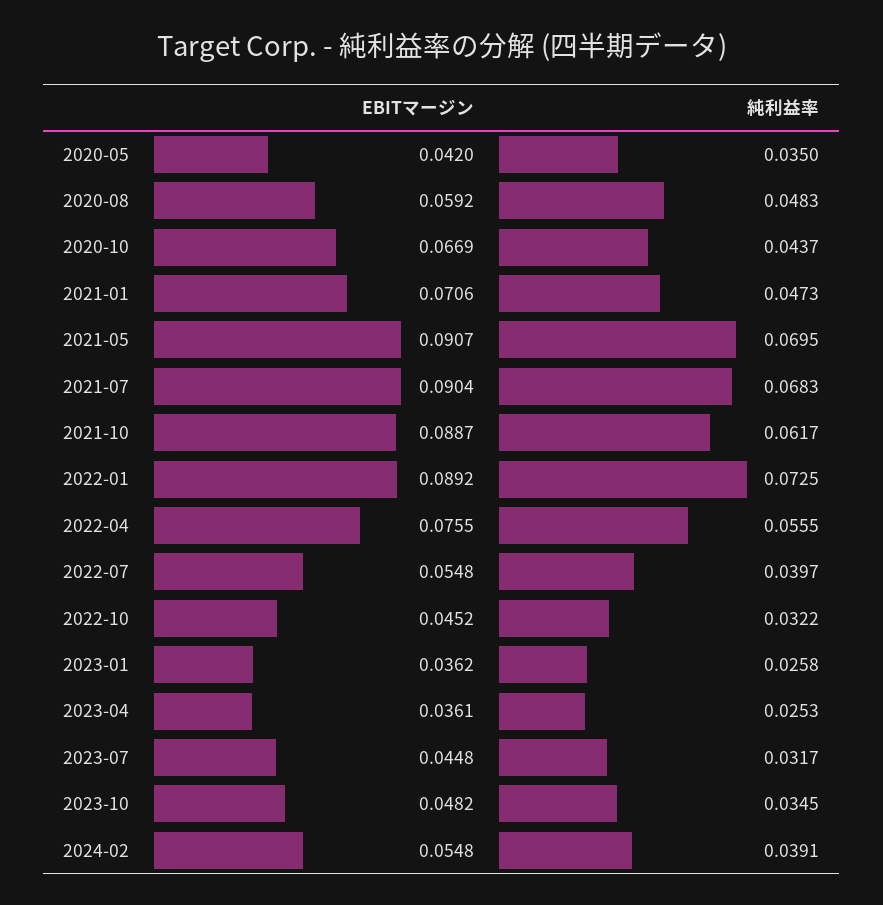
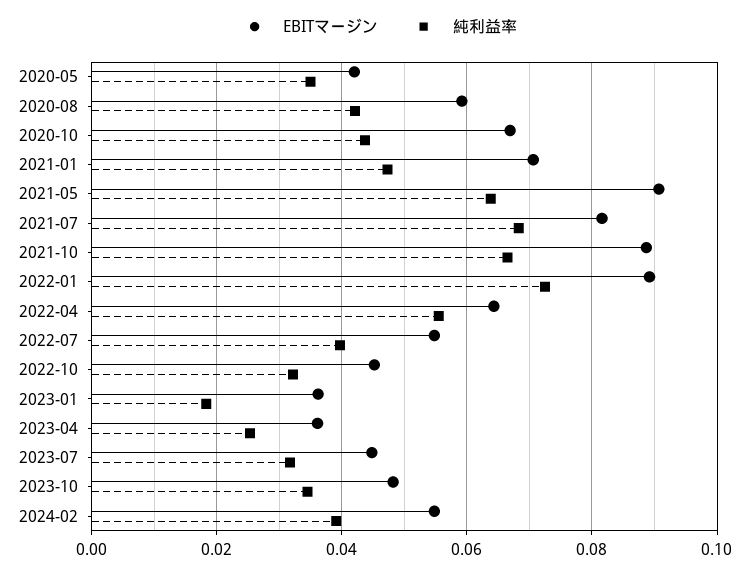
純利益率, 2020-08: 0.0483 -> 0.042
純利益率, 2021-05: 0.0695 -> 0.064
EBITマージン, 2021-07: 0.0904 -> 0.082
純利益率, 2021-10: 0.0617 -> 0.066
EBITマージン, 2022-04: 0.0755 -> 0.064
純利益率, 2023-01: 0.0258 -> 0.018

